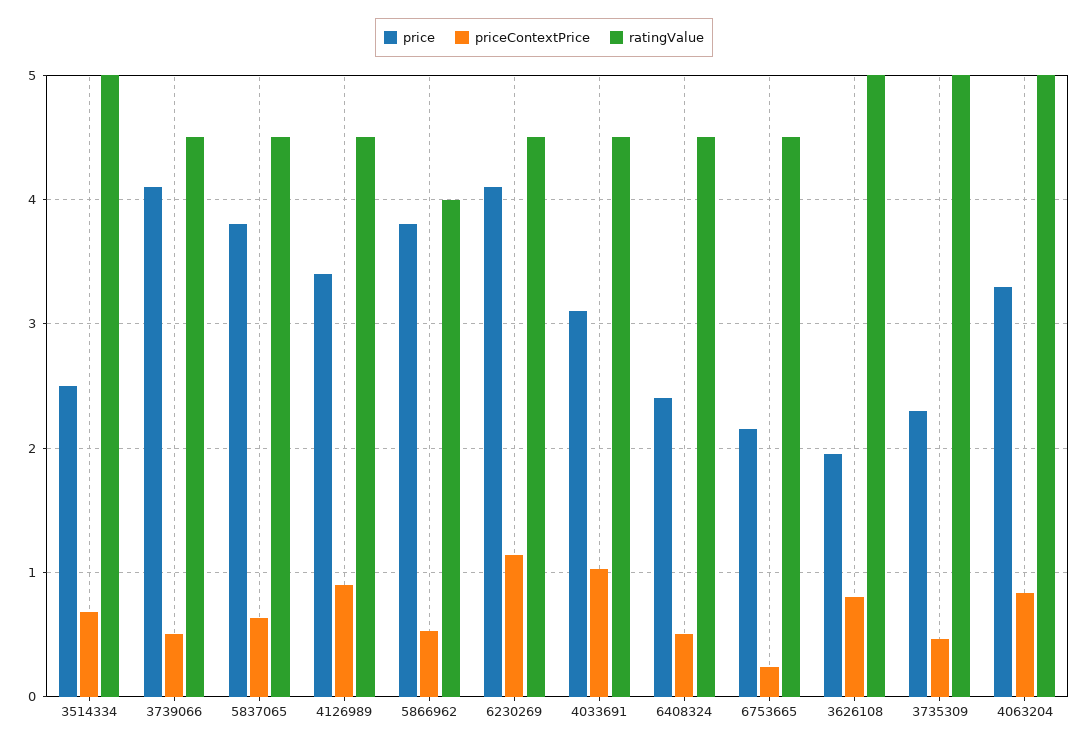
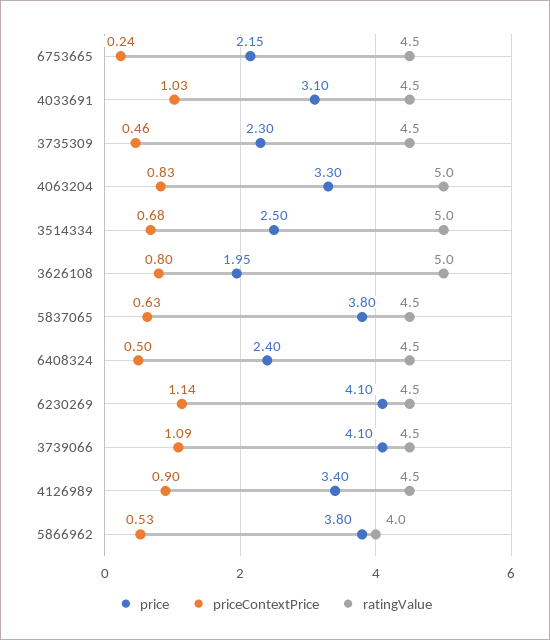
priceContextPrice, 3739066: 0.5 -> 1.09
ratingValue, 3735309: 5 -> 4.5

